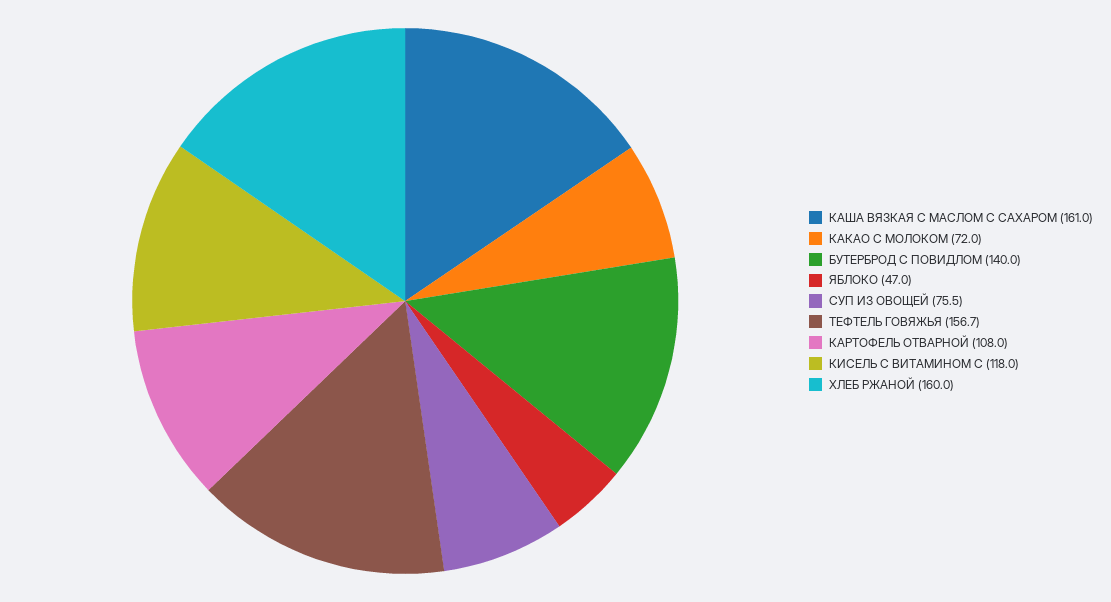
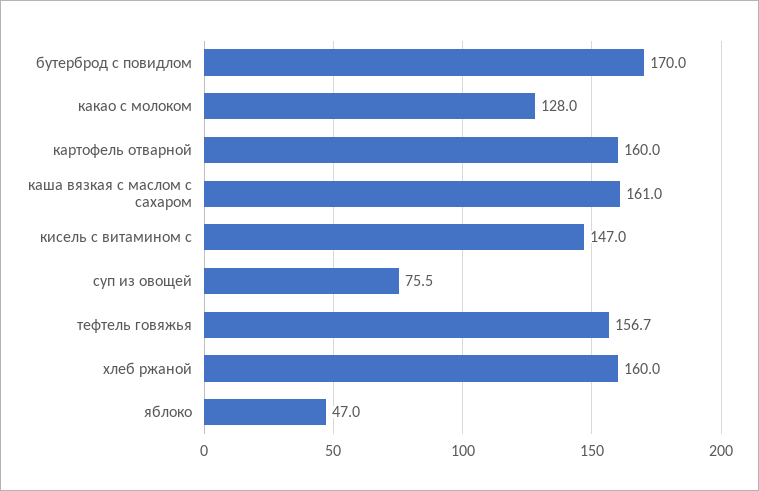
КАКАО С МОЛОКОМ: 72 -> 128
БУТЕРБРОД С ПОВИДЛОМ: 140 -> 170
КАРТОФЕЛЬ ОТВАРНОЙ: 108 -> 160
КИСЕЛЬ С ВИТАМИНОМ С: 118 -> 147

